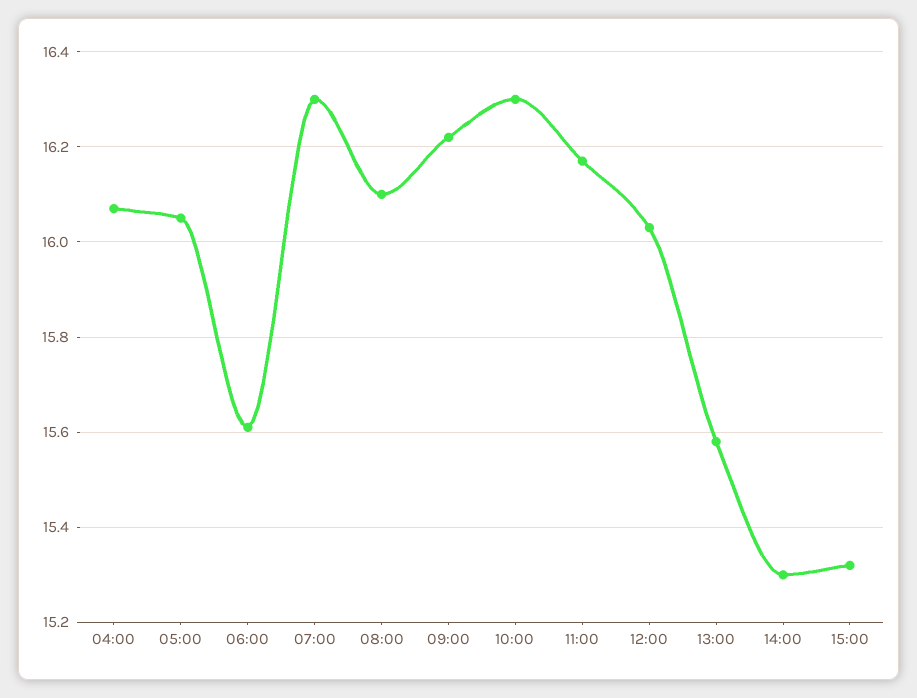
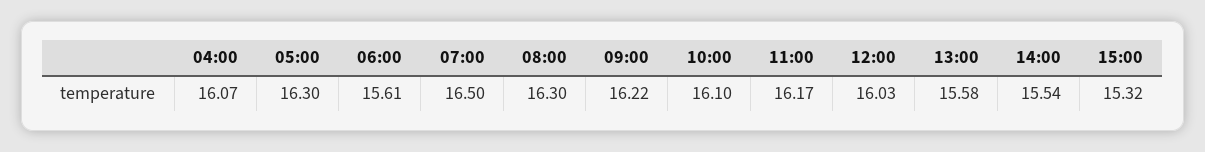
05:00: 16.05 -> 16.3
07:00: 16.3 -> 16.5
08:00: 16.1 -> 16.3
10:00: 16.3 -> 16.1
14:00: 15.3 -> 15.54

